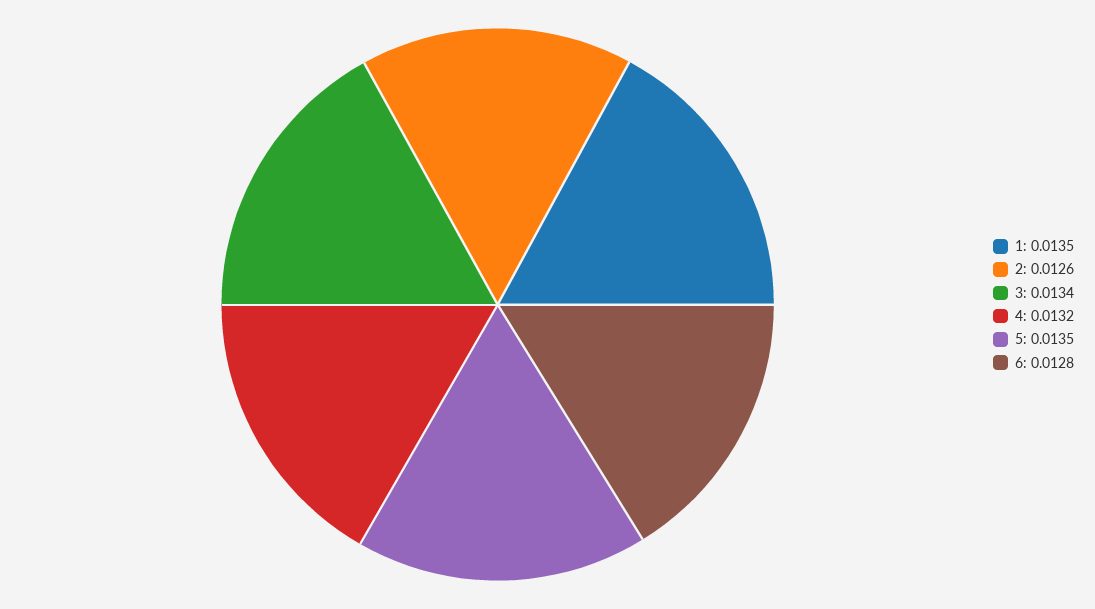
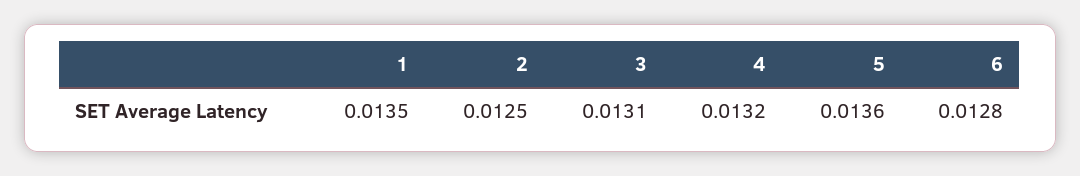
2: 0.0126 -> 0.0125
3: 0.0134 -> 0.0131
5: 0.0135 -> 0.0136

